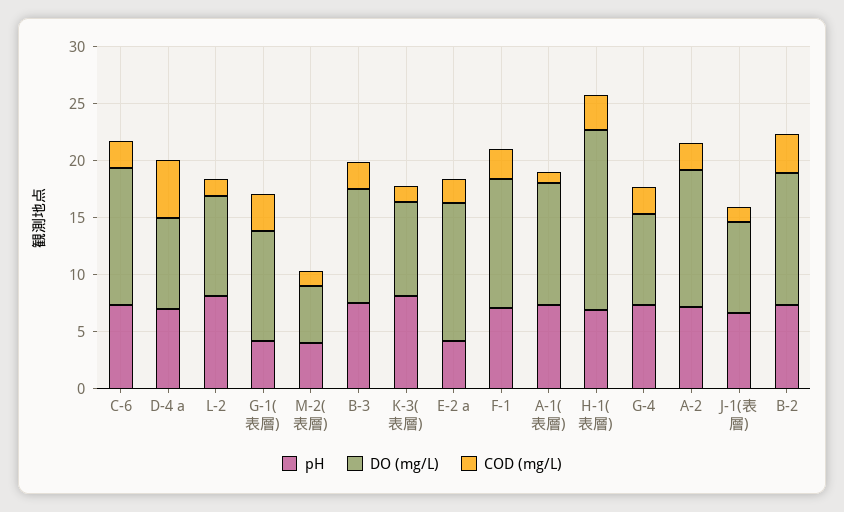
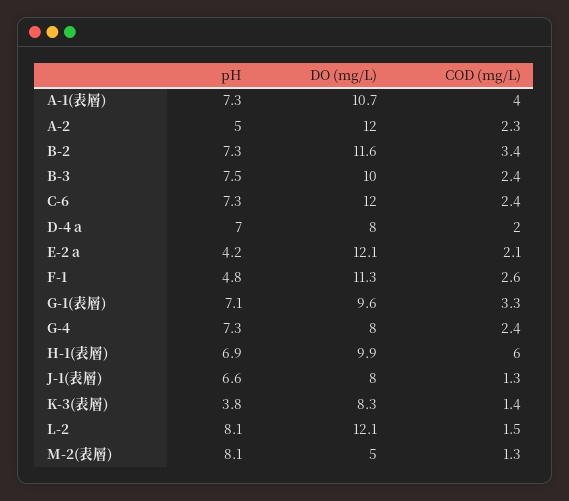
COD (mg/L), D-4 a: 5 -> 2
DO (mg/L), L-2: 9 -> 12.1
pH, G-1(表層): 4 -> 7.1
pH, M-2(表層): 4 -> 8.1
pH, K-3(表層): 8 -> 3.8
pH, F-1: 7 -> 4.8
COD (mg/L), A-1(表層): 1 -> 4
DO (mg/L), H-1(表層): 16 -> 9.9
COD (mg/L), H-1(表層): 3 -> 6
pH, A-2: 7 -> 5

